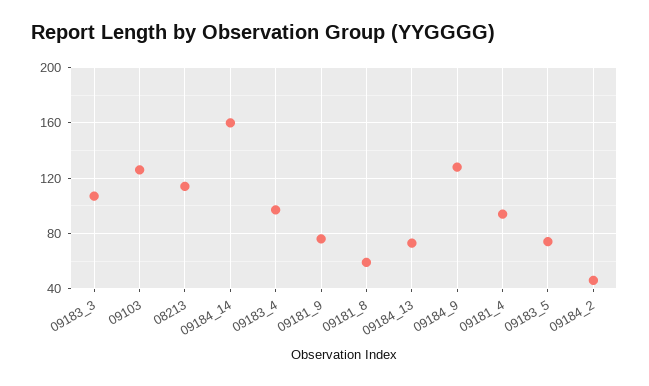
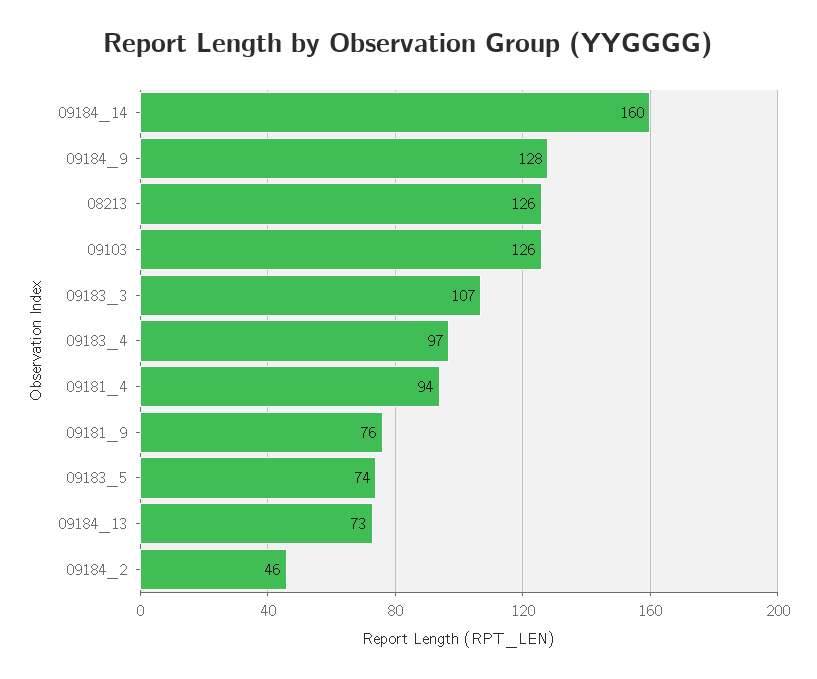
08213: 115 -> 126
09181_8: 60 -> none

